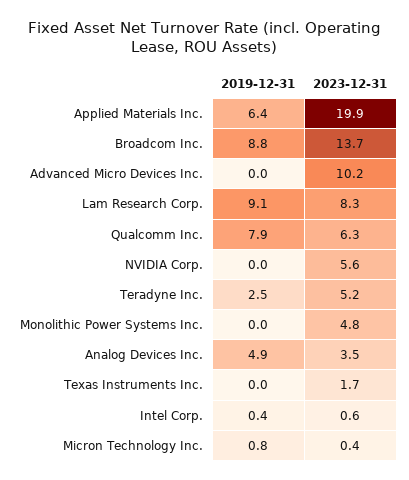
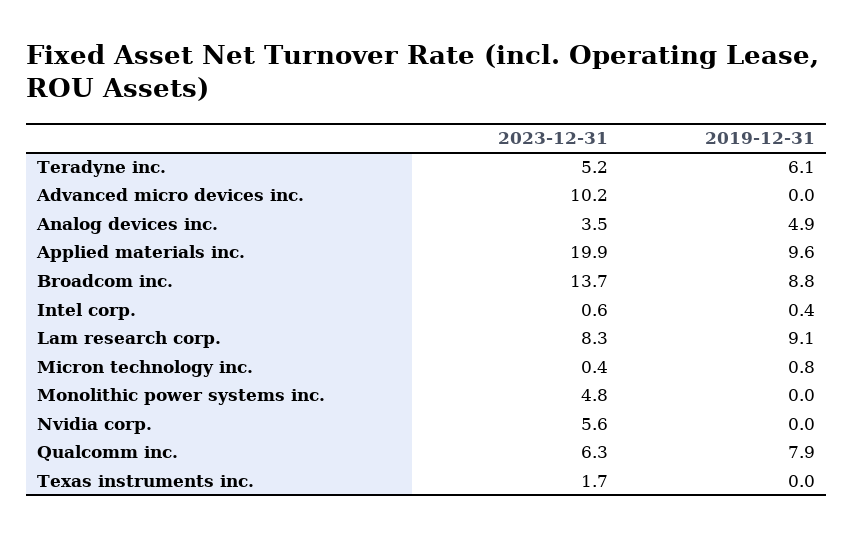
2019-12-31, Applied Materials Inc.: 6.4 -> 9.6
2019-12-31, Teradyne Inc.: 2.5 -> 6.1

